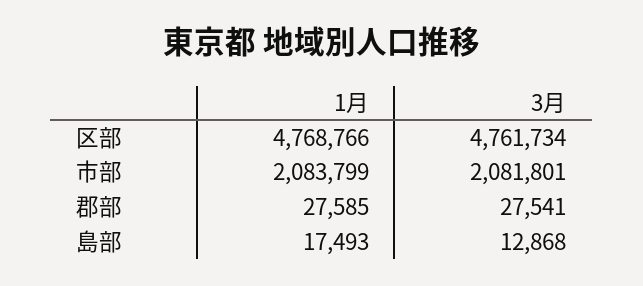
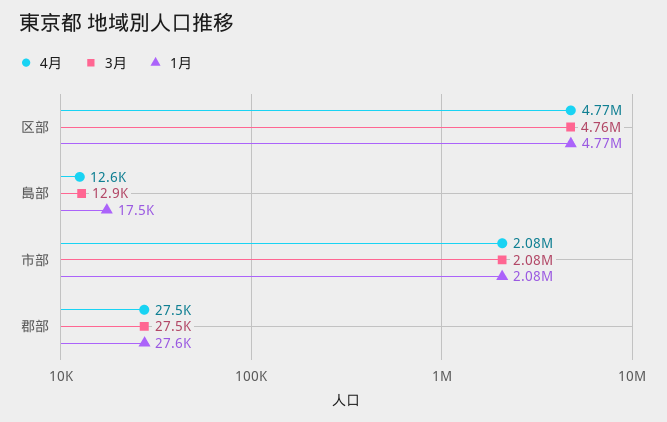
4月, 区部: none -> 4770000
4月, 島部: none -> 12600
4月, 市部: none -> 2080000
4月, 郡部: none -> 27500

